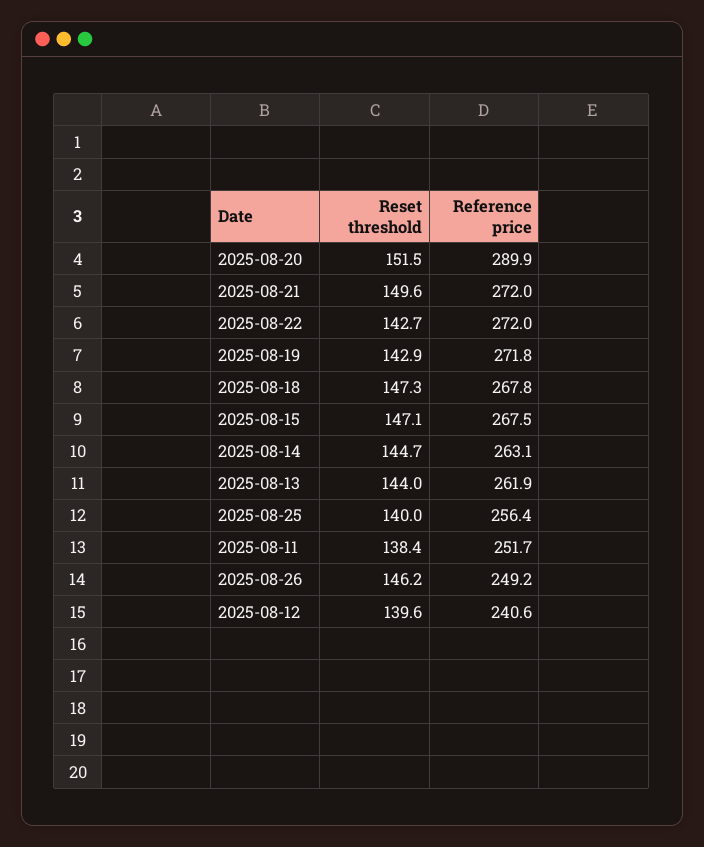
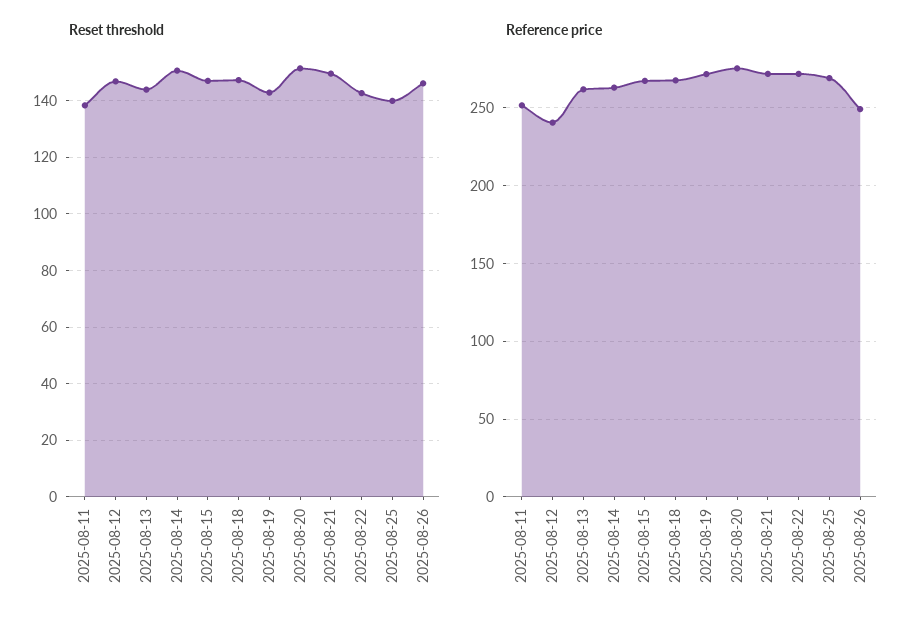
Reference price, 2025-08-20: 289.9 -> 275
Reset threshold, 2025-08-14: 144.7 -> 150
Reference price, 2025-08-25: 256.4 -> 270
Reset threshold, 2025-08-12: 139.6 -> 147.5

